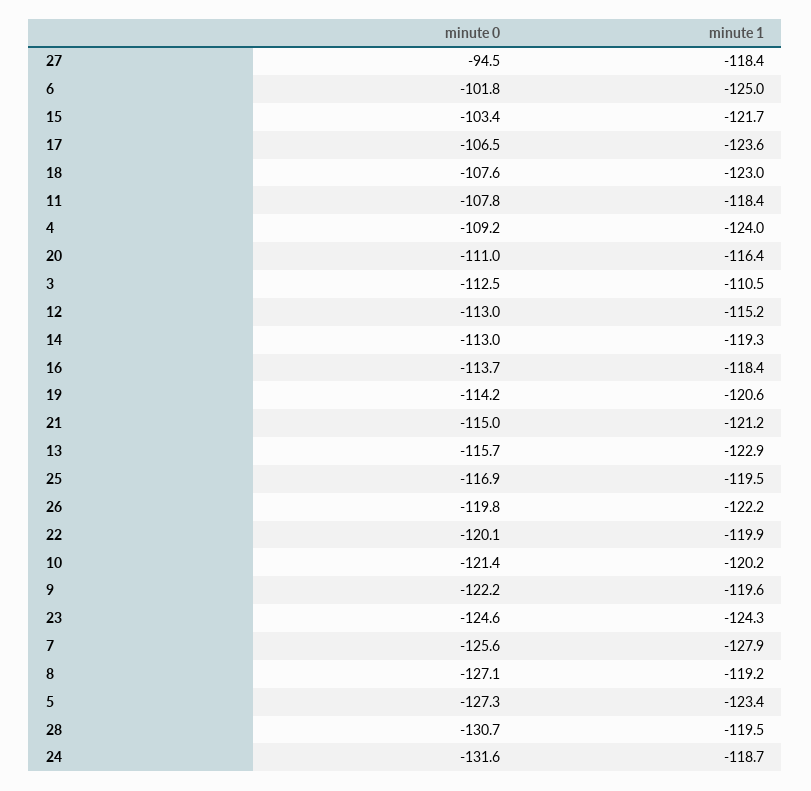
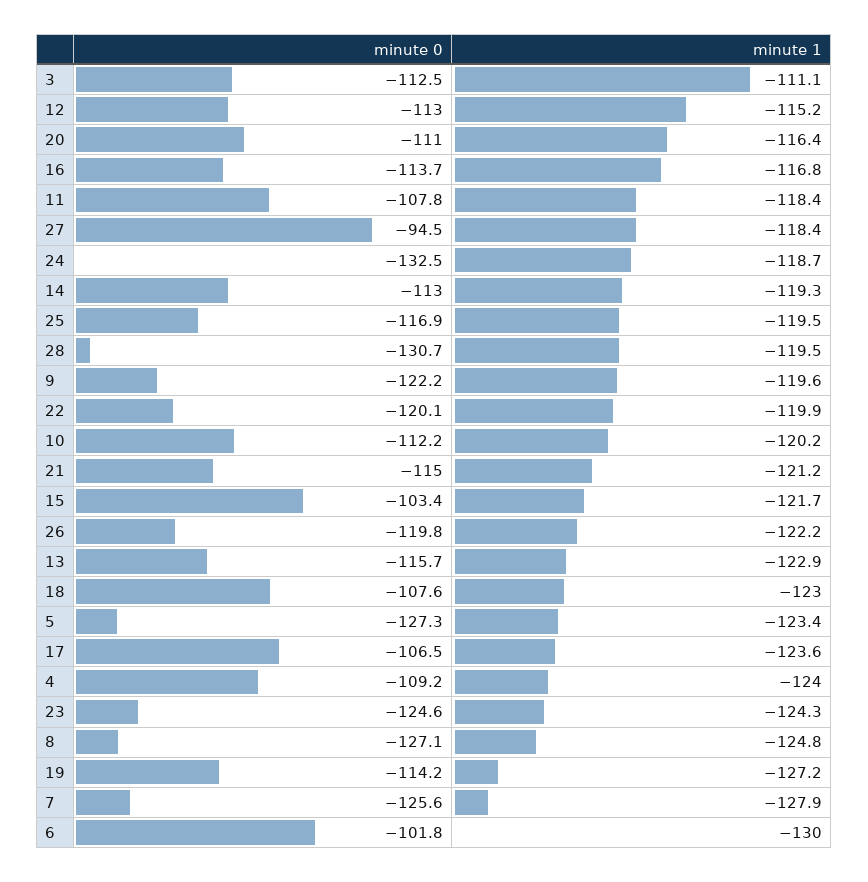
minute 1, 6: -125 -> -130
minute 1, 3: -110.5 -> -111.1
minute 1, 16: -118.4 -> -116.8
minute 1, 19: -120.6 -> -127.2
minute 0, 10: -121.4 -> -112.2
minute 1, 8: -119.2 -> -124.8
minute 0, 24: -131.6 -> -132.5

